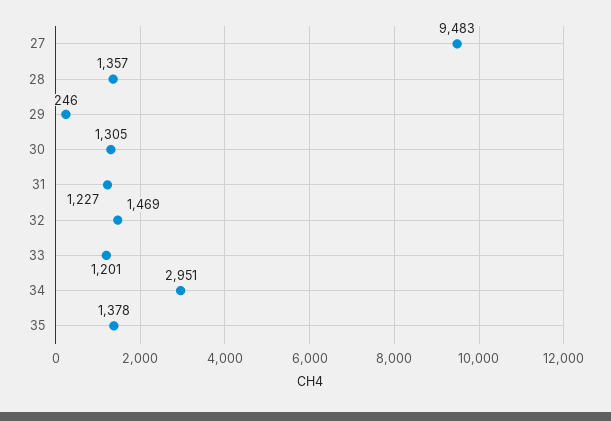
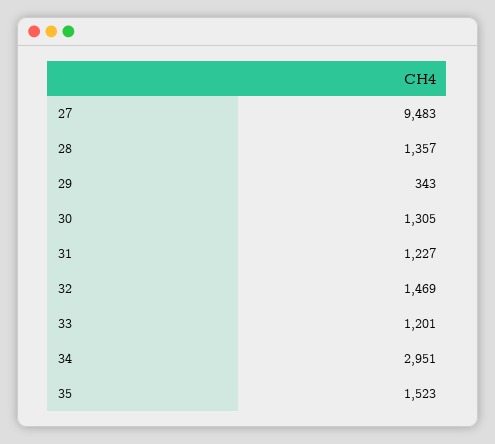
29: 246 -> 343
35: 1378 -> 1523

